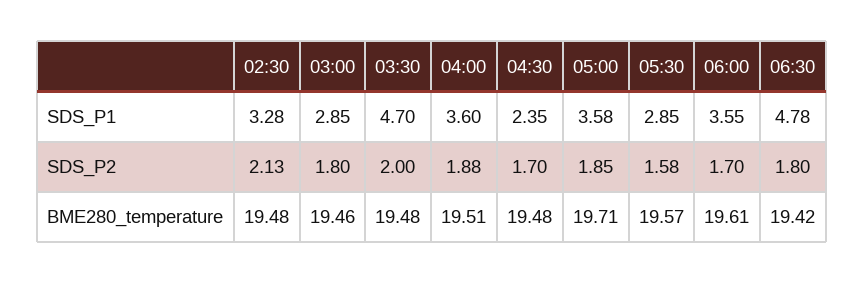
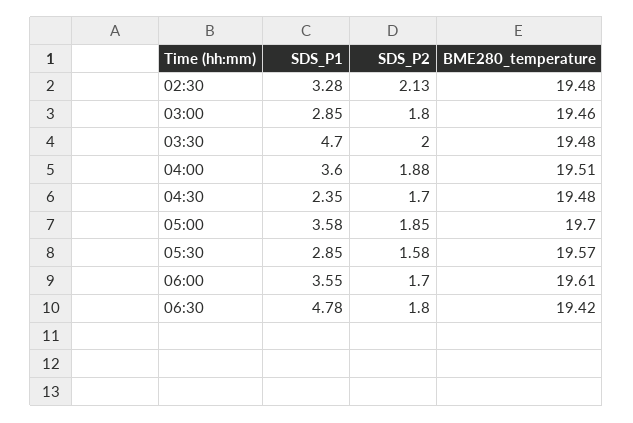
05:00, BME280_temperature: 19.71 -> 19.7

